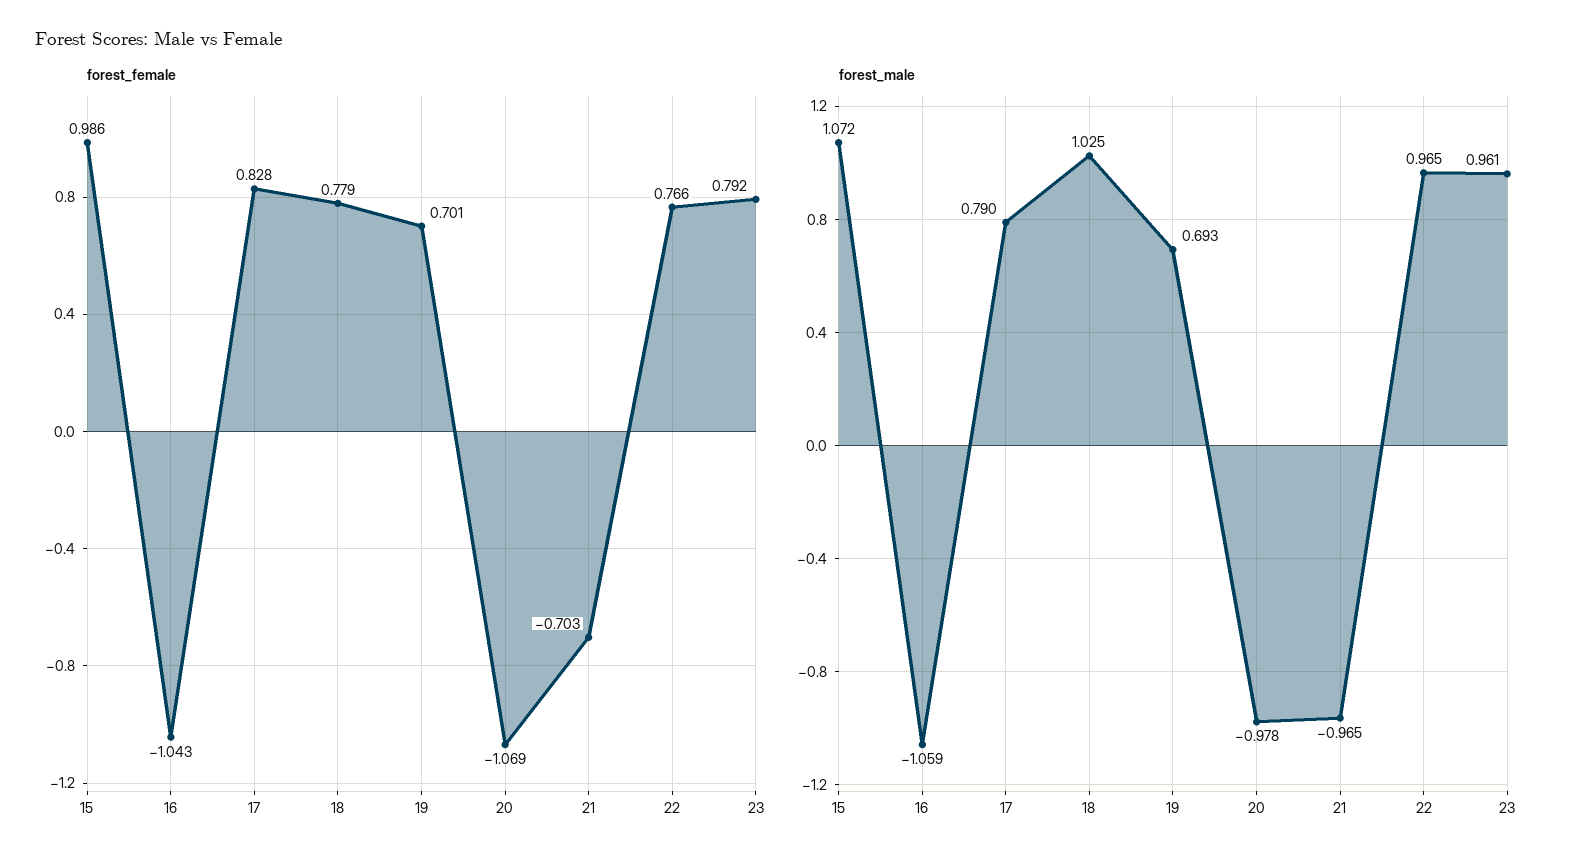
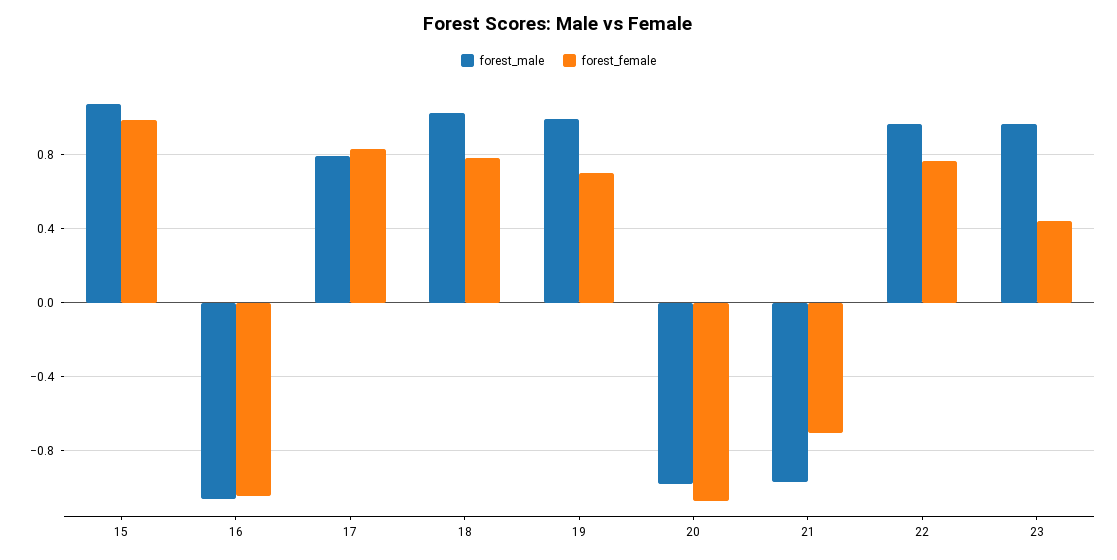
forest_female, 23: 0.792 -> 0.45
forest_male, 19: 0.693 -> 1

